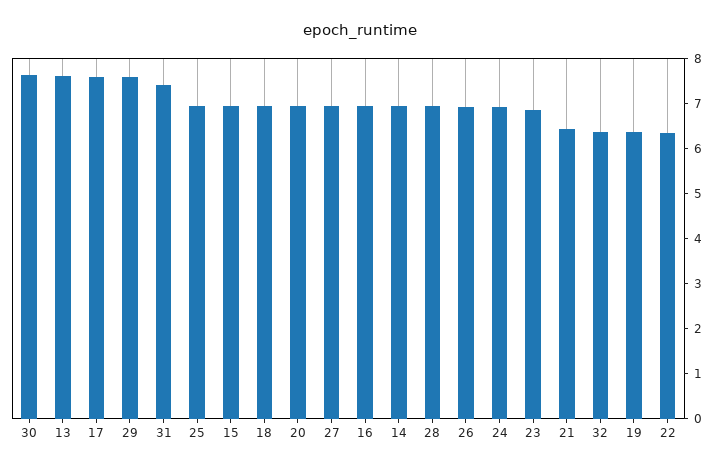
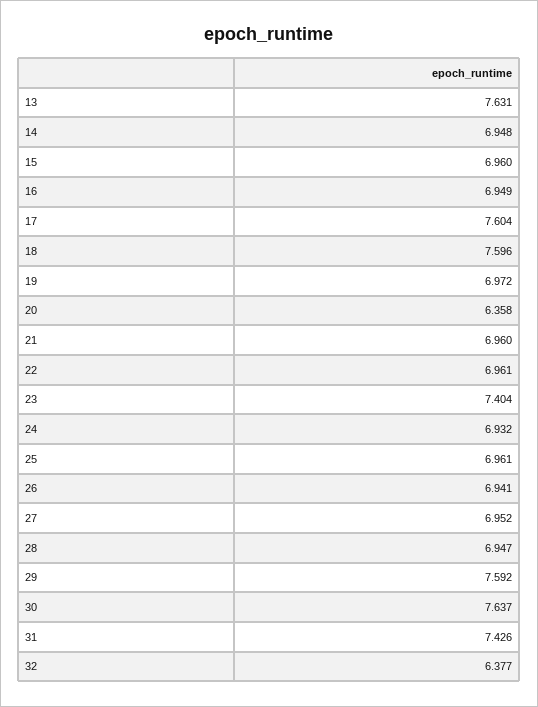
18: 7 -> 7.596
20: 7 -> 6.358
23: 6.8 -> 7.404
21: 6.4 -> 6.96
19: 6.4 -> 6.972
22: 6.4 -> 6.961

